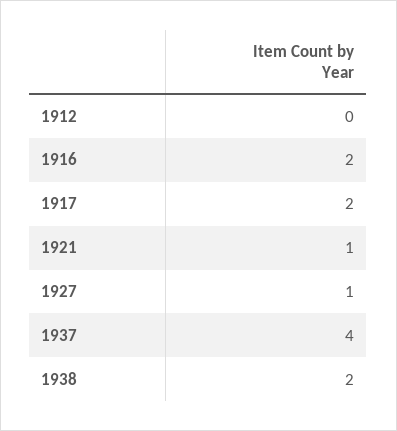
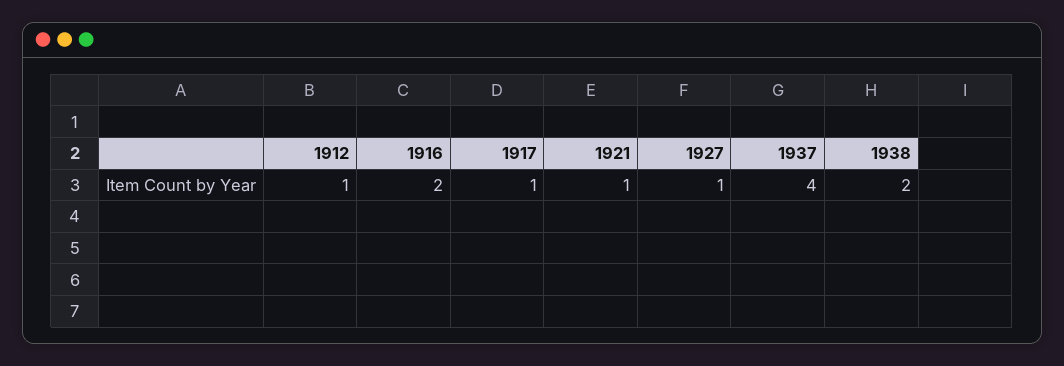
1912: 0 -> 1
1917: 2 -> 1

